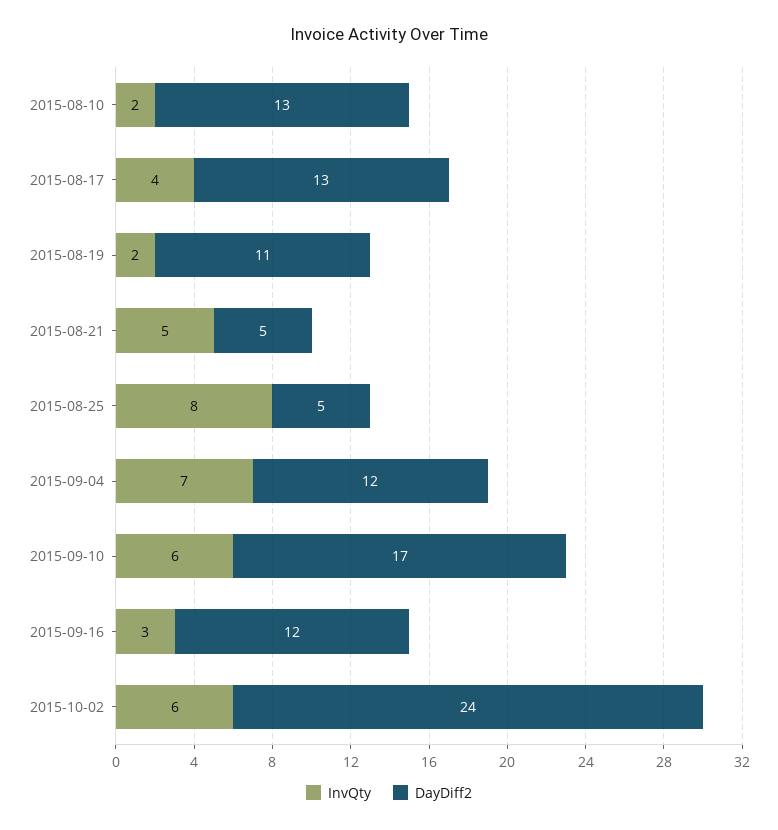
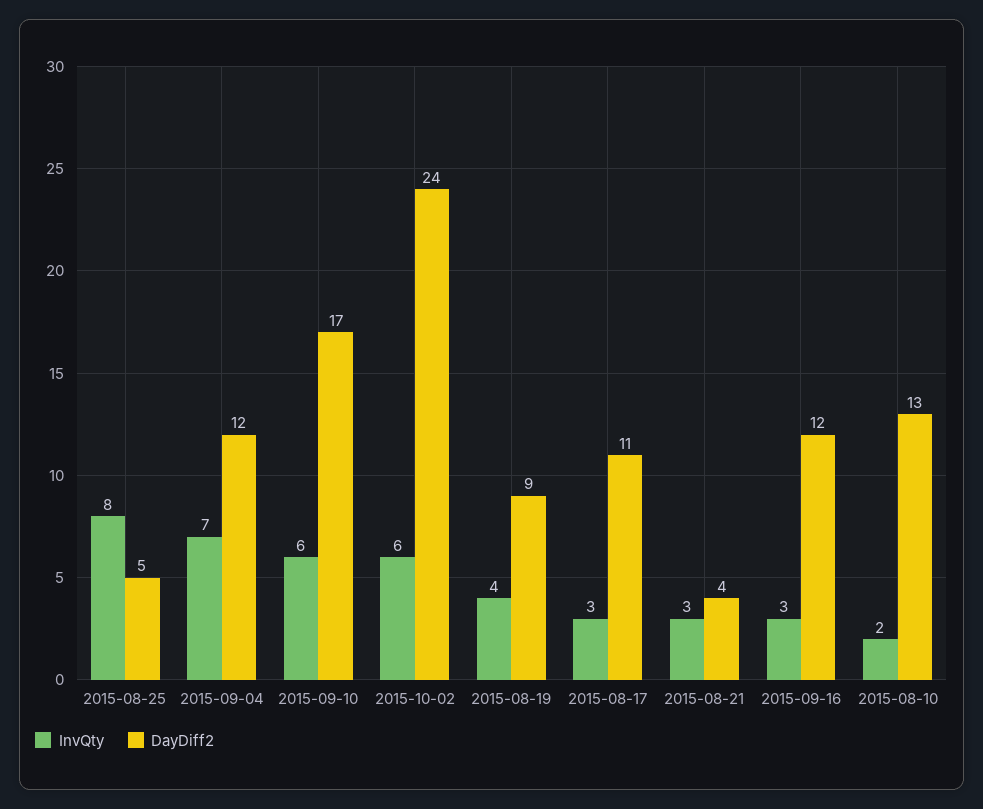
InvQty, 2015-08-17: 4 -> 3
DayDiff2, 2015-08-17: 13 -> 11
InvQty, 2015-08-19: 2 -> 4
DayDiff2, 2015-08-19: 11 -> 9
InvQty, 2015-08-21: 5 -> 3
DayDiff2, 2015-08-21: 5 -> 4

